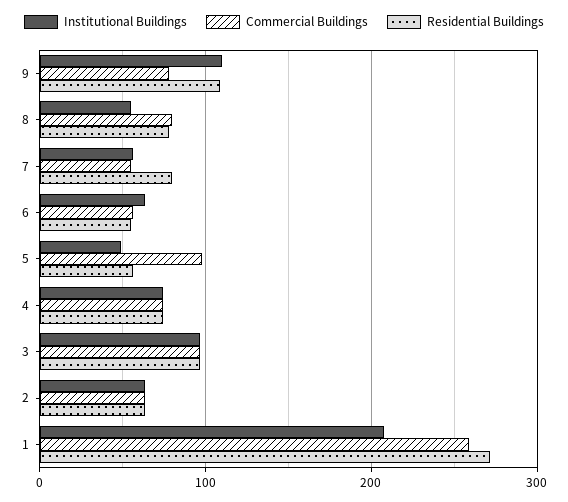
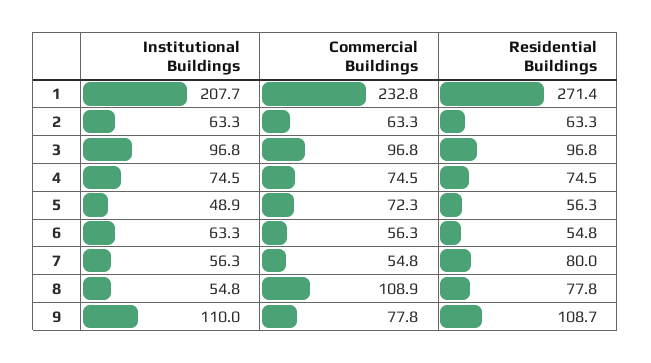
Commercial Buildings, 8: 80 -> 108.9
Commercial Buildings, 5: 100 -> 72.3
Commercial Buildings, 1: 260 -> 232.8

